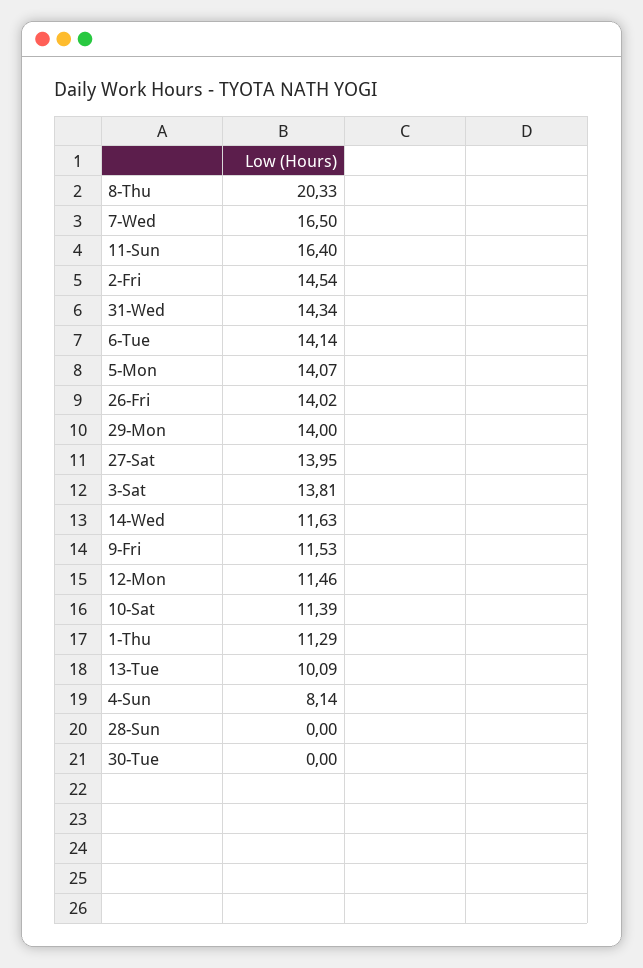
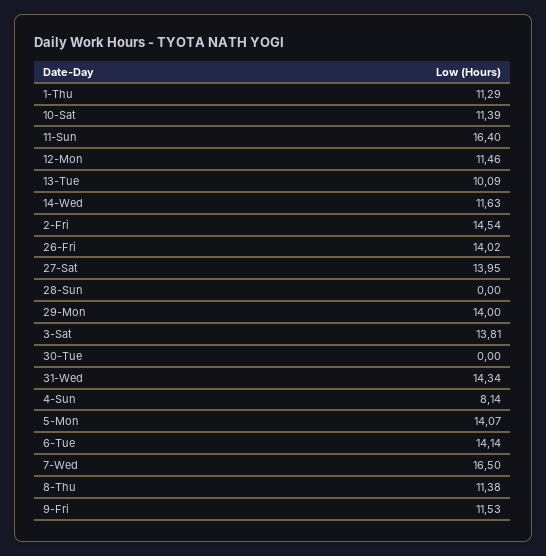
8-Thu: 20.33 -> 11.38

